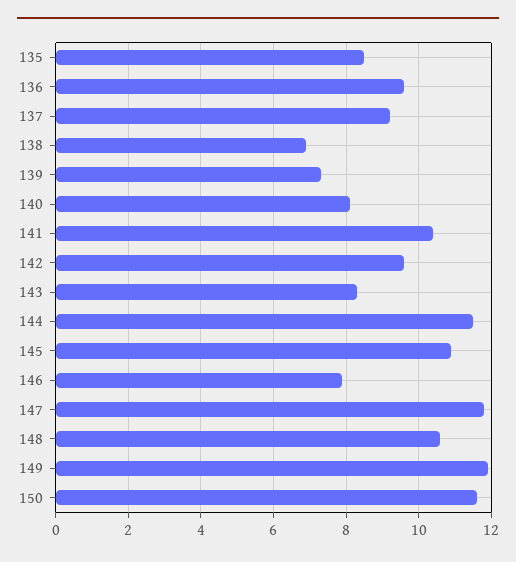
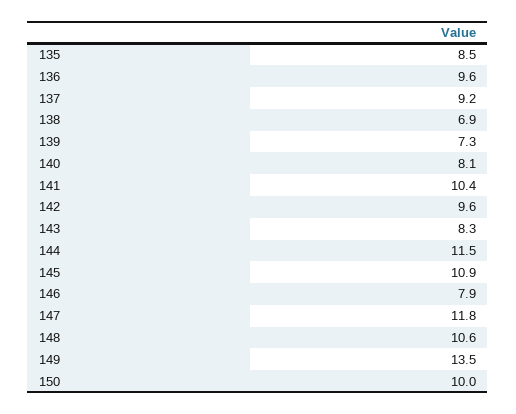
149: 12 -> 13.5
150: 11.5 -> 10

